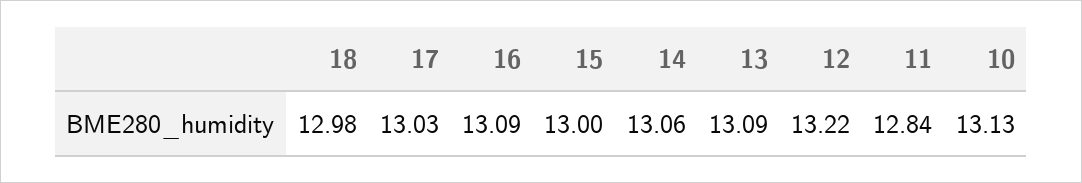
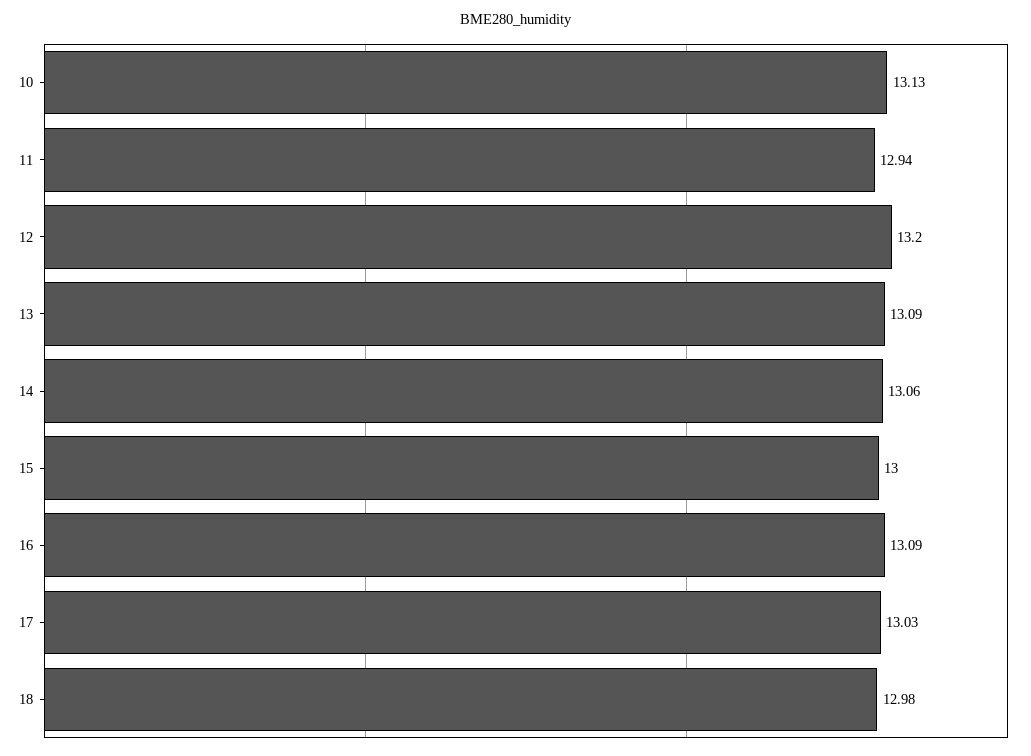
12: 13.22 -> 13.2
11: 12.84 -> 12.94

